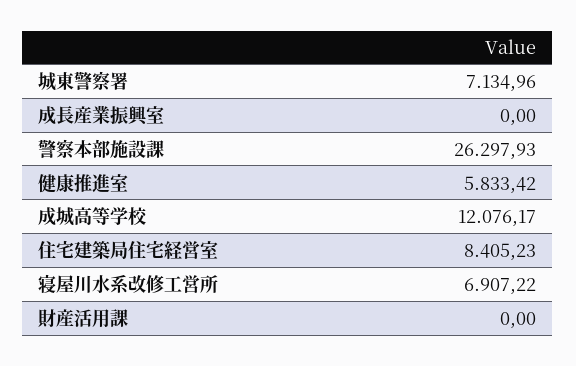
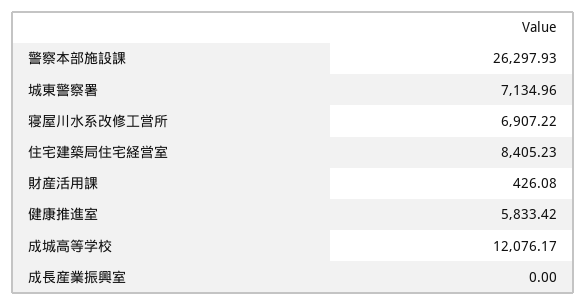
財産活用課: 0 -> 426.08

